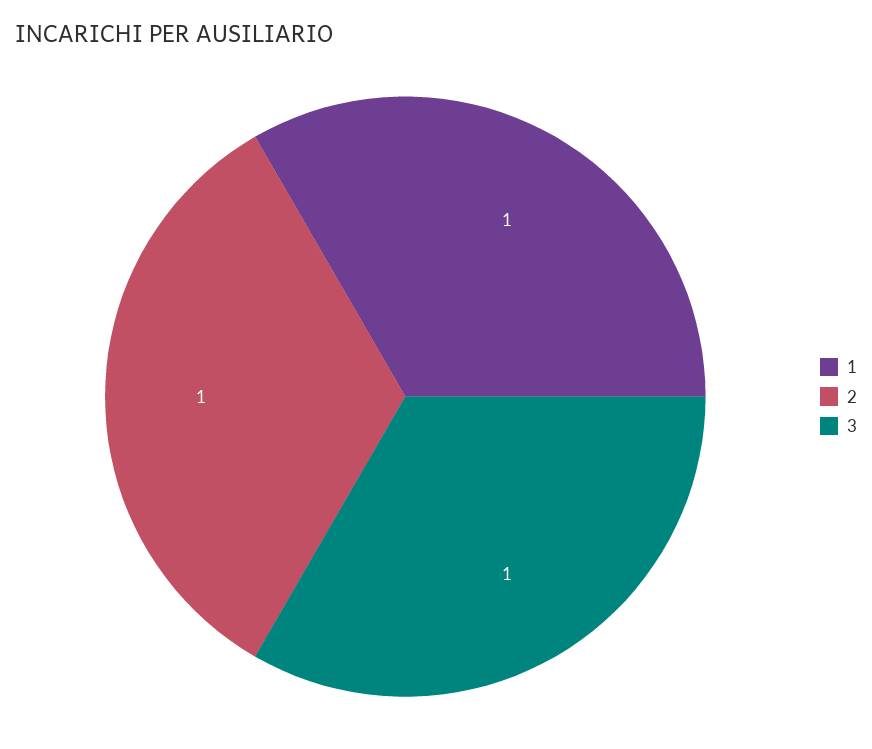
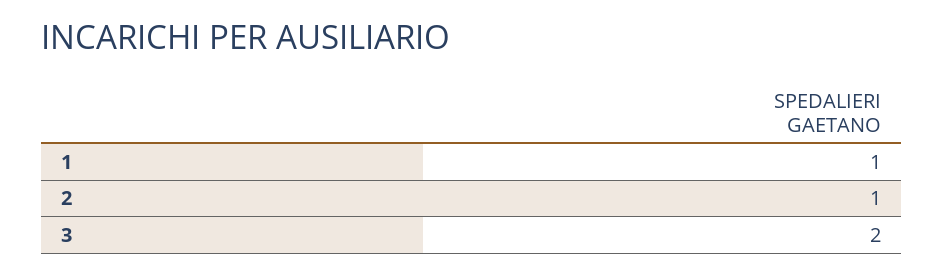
3: 1 -> 2

